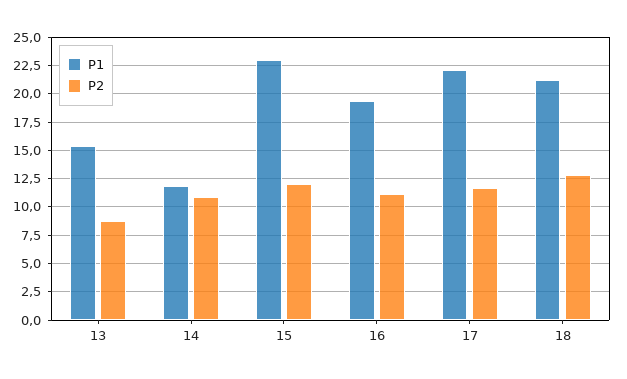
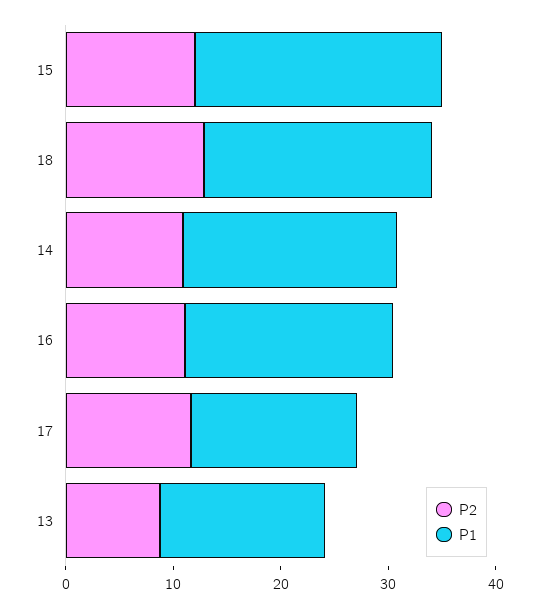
P1, 14: 12.5 -> 20
P1, 17: 22.5 -> 16

